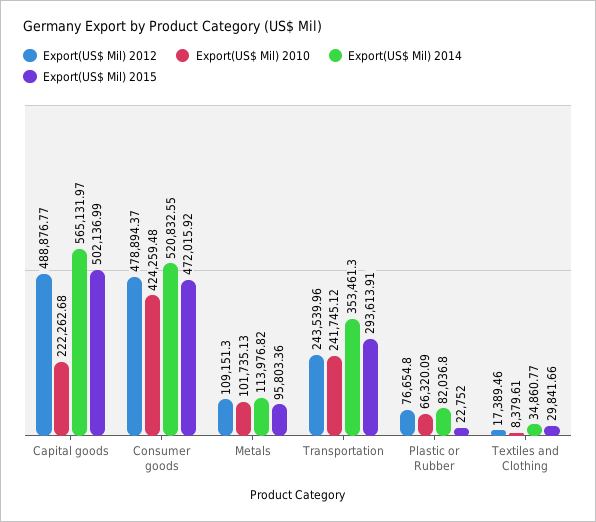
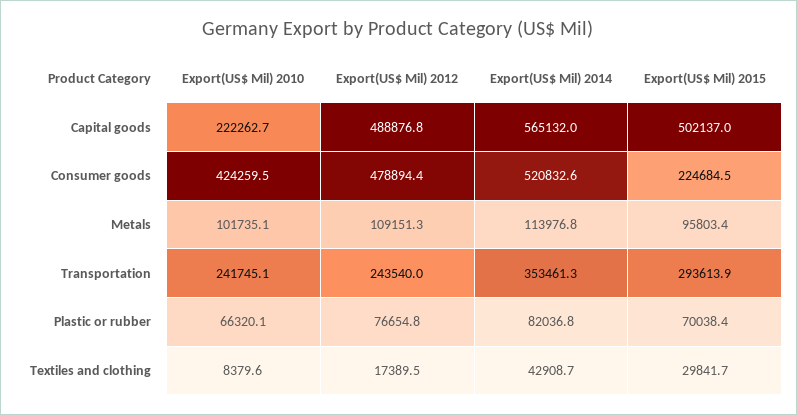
Export(US$ Mil) 2015, Consumer goods: 472015.92 -> 224684.5
Export(US$ Mil) 2015, Plastic or Rubber: 22752 -> 70038.4
Export(US$ Mil) 2014, Textiles and Clothing: 34860.77 -> 42908.7

